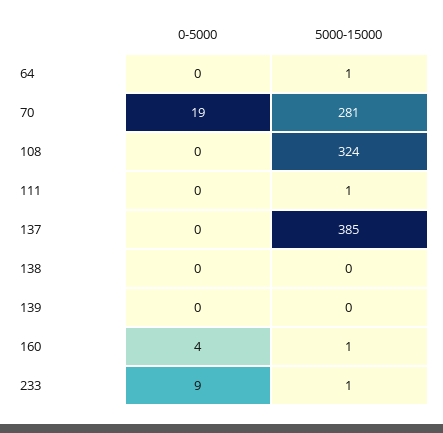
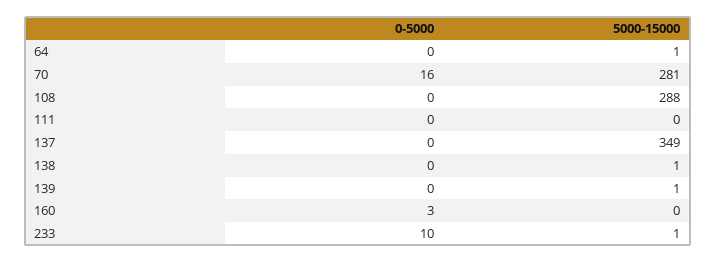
0-5000, 70: 19 -> 16
5000-15000, 108: 324 -> 288
5000-15000, 111: 1 -> 0
5000-15000, 137: 385 -> 349
5000-15000, 138: 0 -> 1
5000-15000, 139: 0 -> 1
0-5000, 160: 4 -> 3
5000-15000, 160: 1 -> 0
0-5000, 233: 9 -> 10

